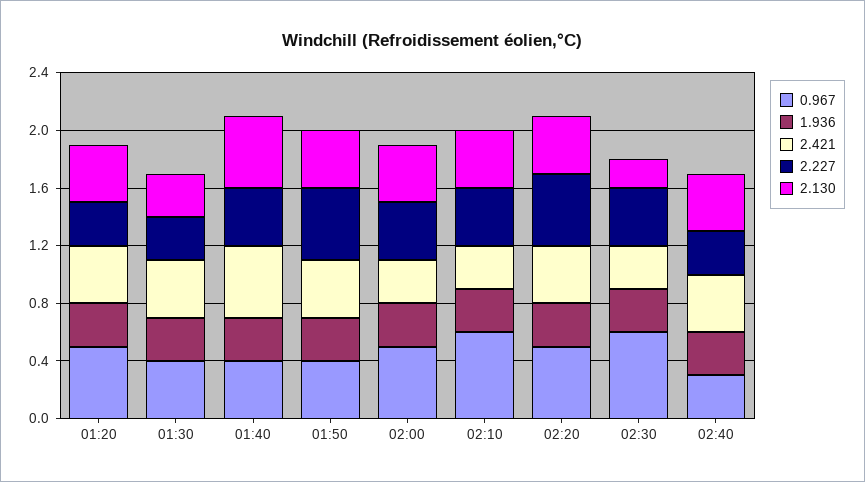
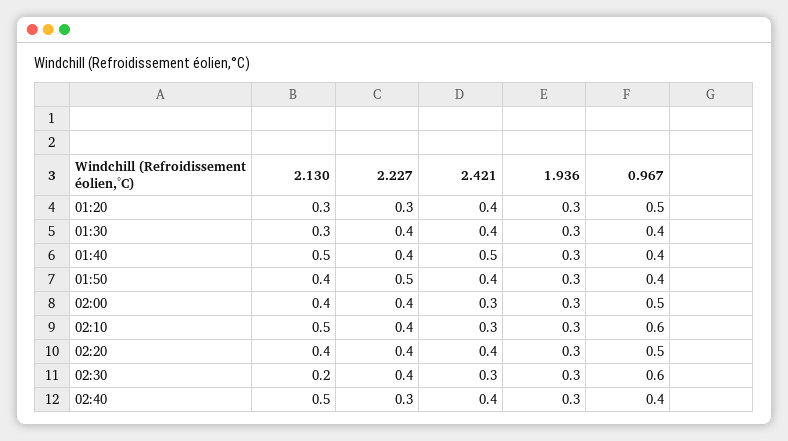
2.130, 01:20: 0.4 -> 0.3
2.227, 01:30: 0.3 -> 0.4
2.130, 02:10: 0.4 -> 0.5
2.227, 02:20: 0.5 -> 0.4
0.967, 02:40: 0.3 -> 0.4
2.130, 02:40: 0.4 -> 0.5

